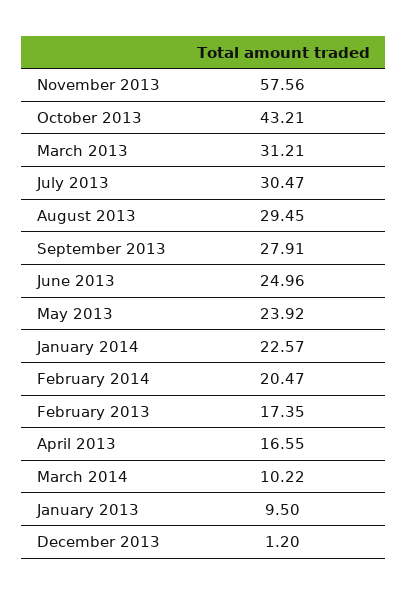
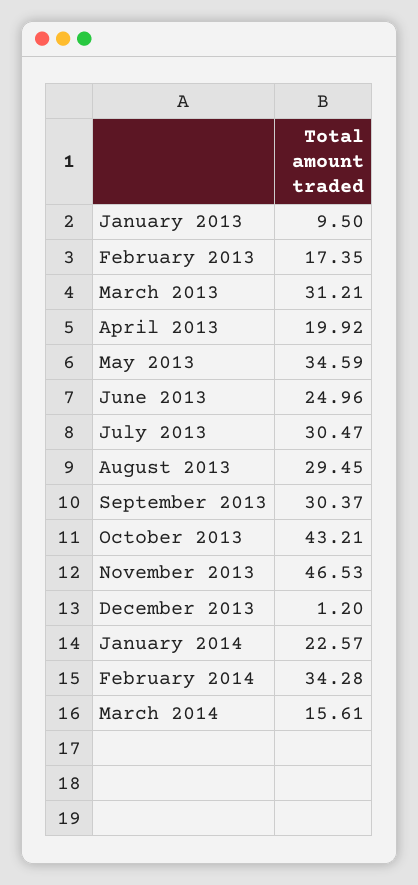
November 2013: 57.56 -> 46.53
September 2013: 27.91 -> 30.37
May 2013: 23.92 -> 34.59
February 2014: 20.47 -> 34.28
April 2013: 16.55 -> 19.92
March 2014: 10.22 -> 15.61

